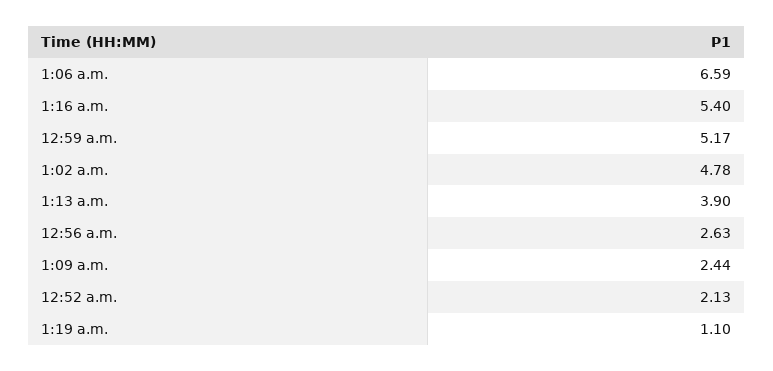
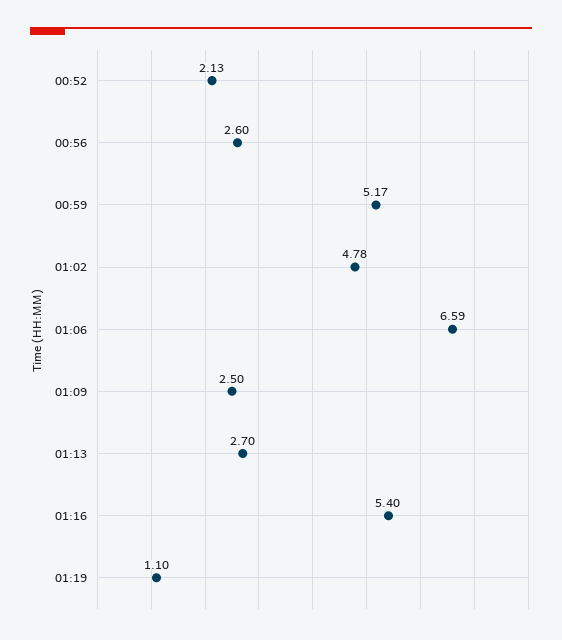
1:13 a.m.: 3.9 -> 2.7
12:56 a.m.: 2.63 -> 2.6
1:09 a.m.: 2.44 -> 2.5

